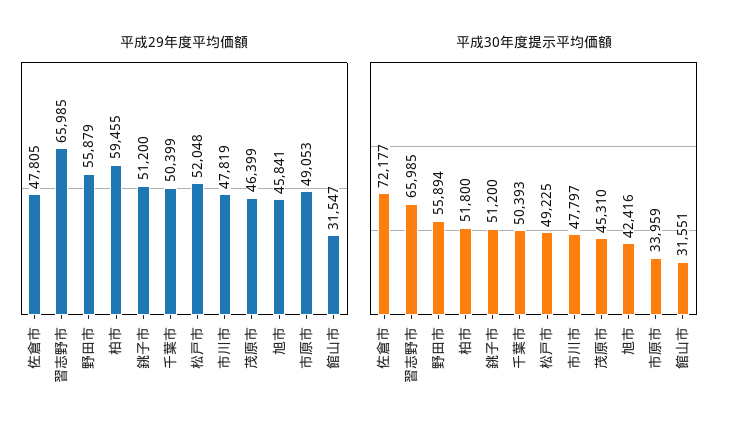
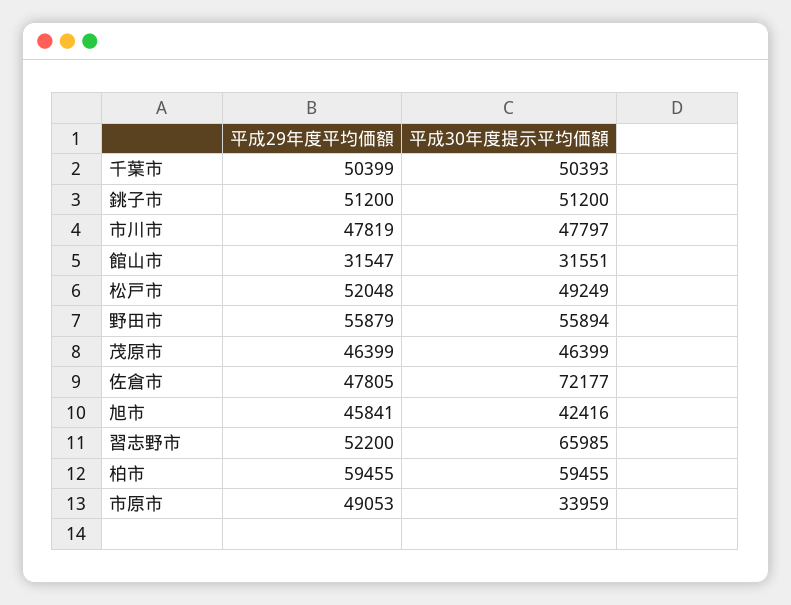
平成29年度平均価額, 習志野市: 65985 -> 52200
平成30年度提示平均価額, 柏市: 51800 -> 59455
平成30年度提示平均価額, 松戸市: 49225 -> 49249
平成30年度提示平均価額, 茂原市: 45310 -> 46399

